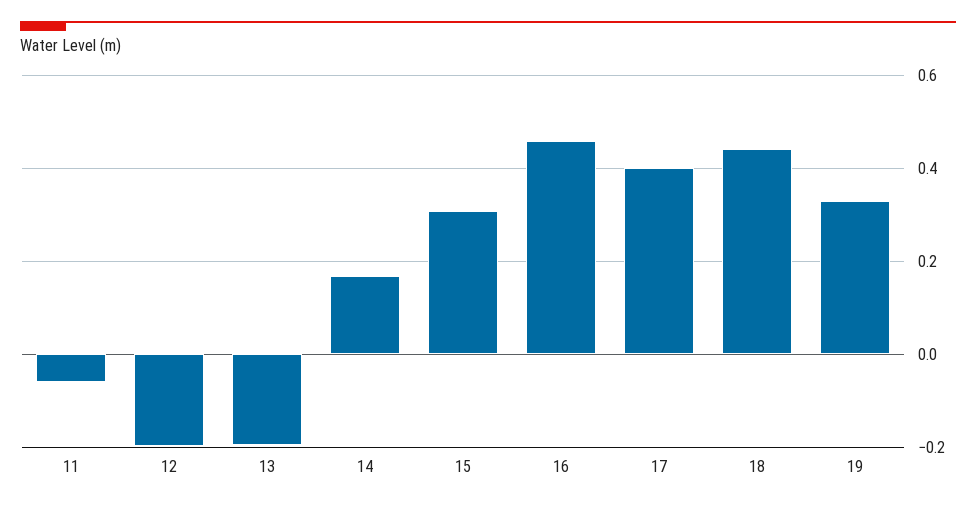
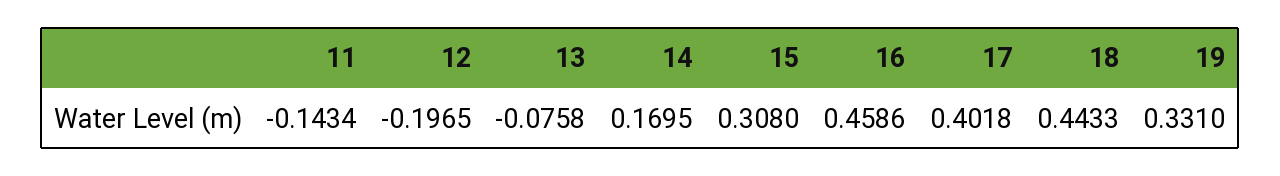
11: -0.06 -> -0.1434
13: -0.2 -> -0.0758

